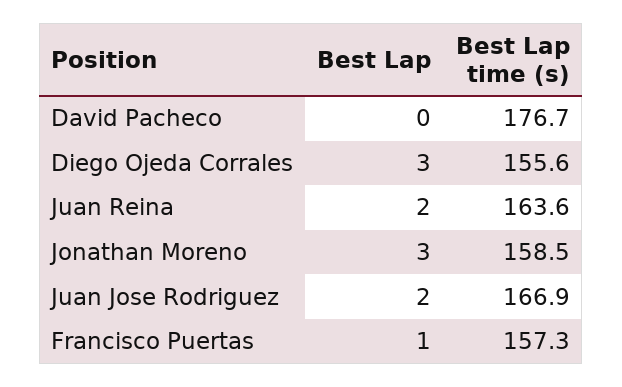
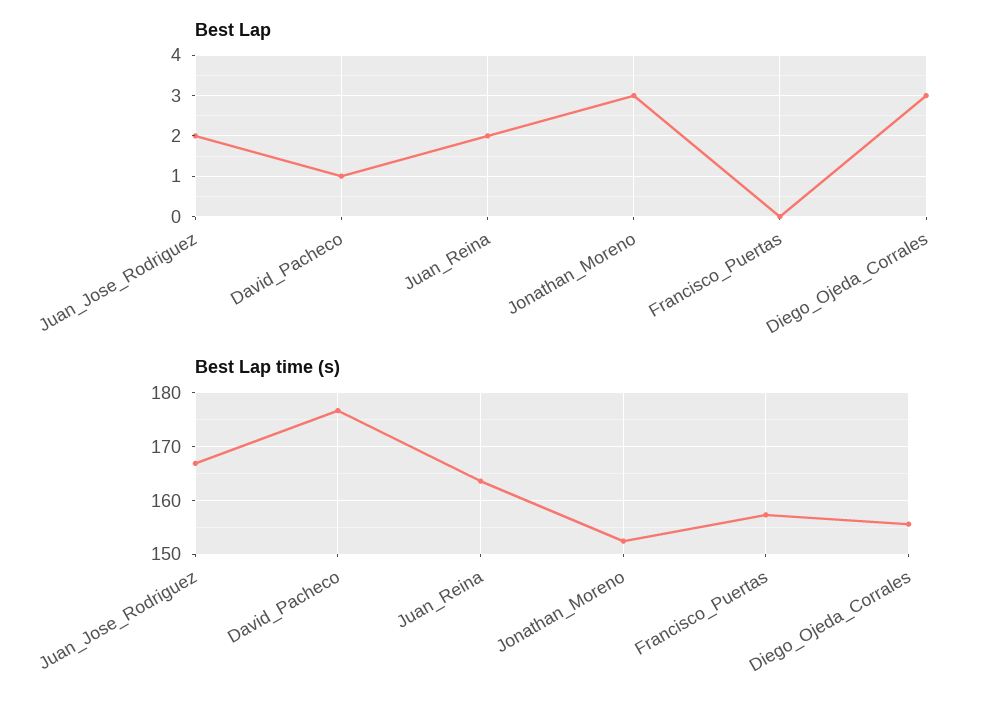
Best Lap, David Pacheco: 0 -> 1
Best Lap time (s), Jonathan Moreno: 158.5 -> 152
Best Lap, Francisco Puertas: 1 -> 0

